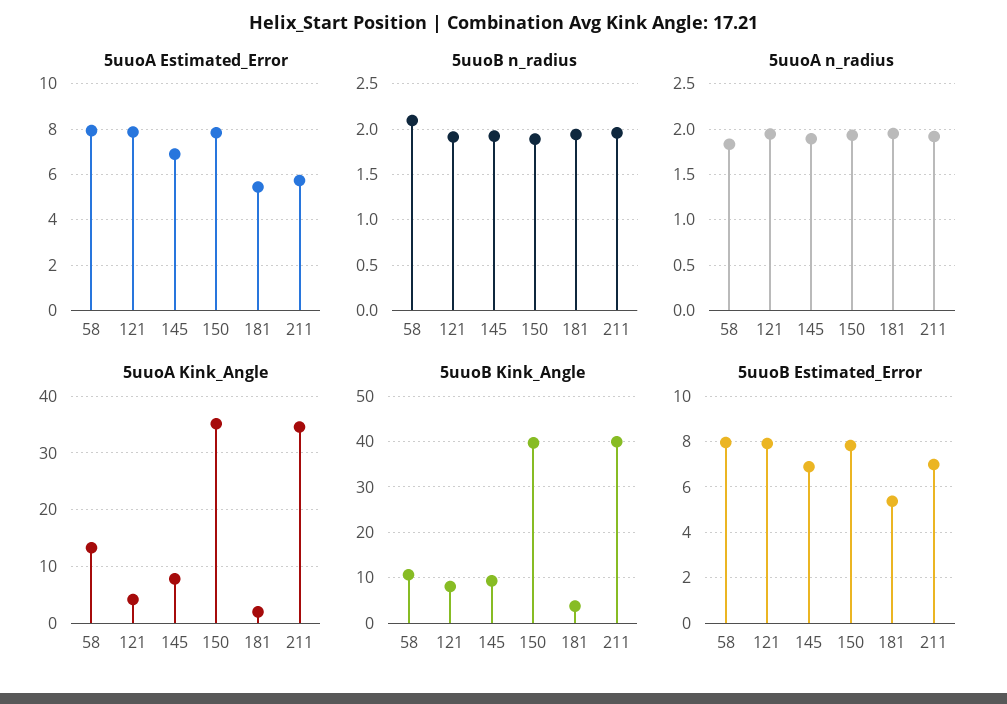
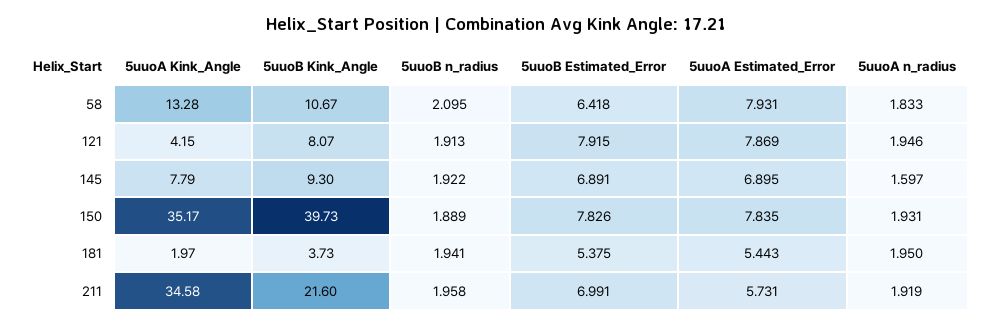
5uuoA n_radius, 145: 1.9 -> 1.597
5uuoB Kink_Angle, 211: 40 -> 21.6
5uuoB Estimated_Error, 58: 8 -> 6.418

